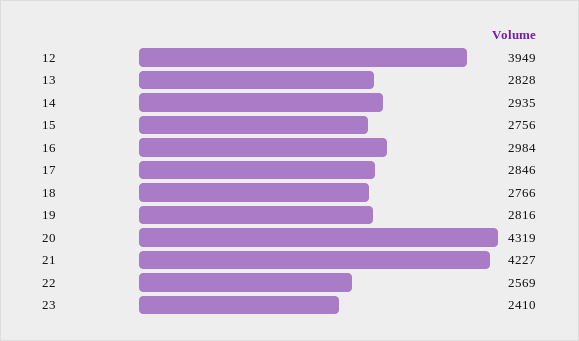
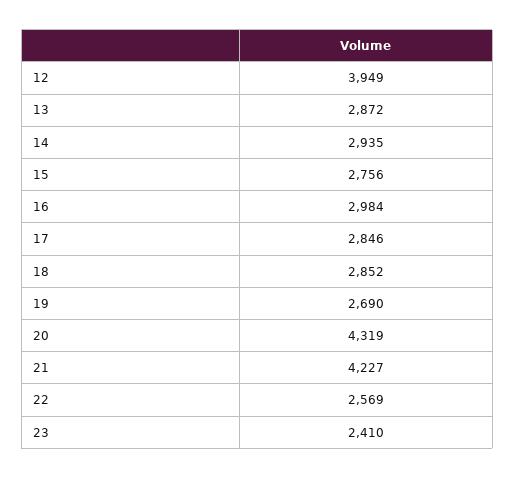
13: 2828 -> 2872
18: 2766 -> 2852
19: 2816 -> 2690

